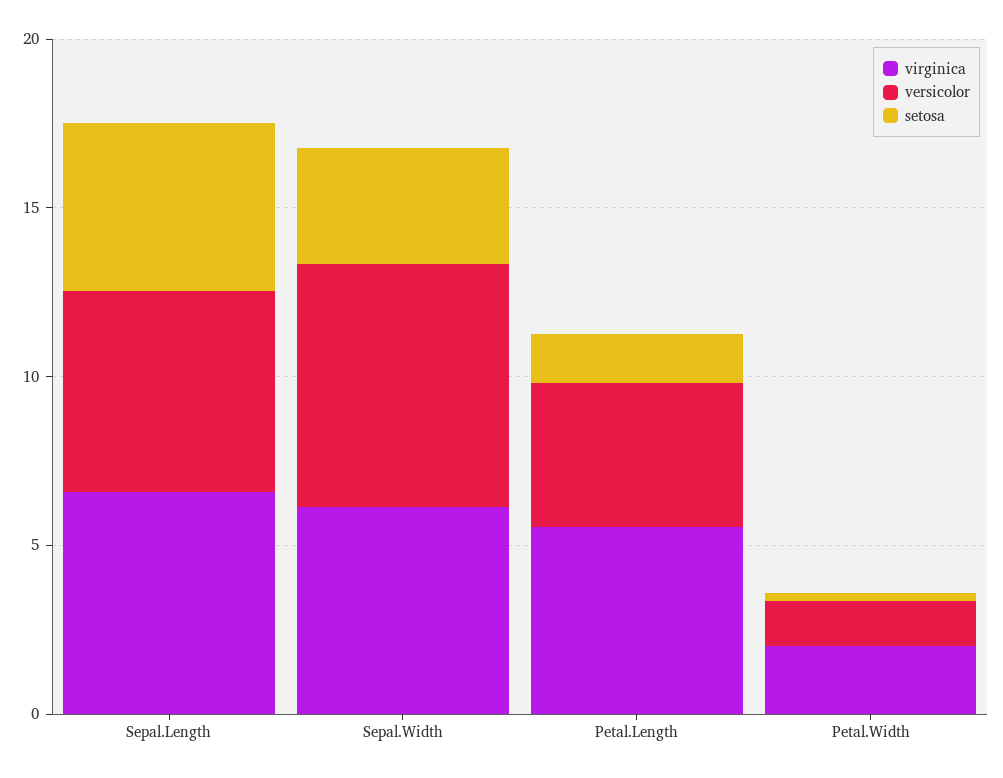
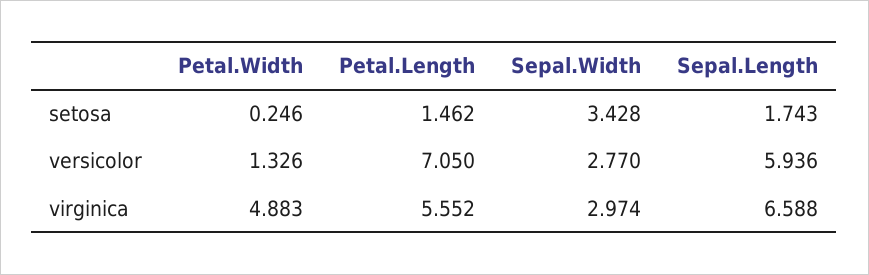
setosa, Sepal.Length: 5 -> 1.743
virginica, Sepal.Width: 6 -> 2.974
versicolor, Sepal.Width: 7 -> 2.77
versicolor, Petal.Length: 4 -> 7.05
virginica, Petal.Width: 2 -> 4.883

